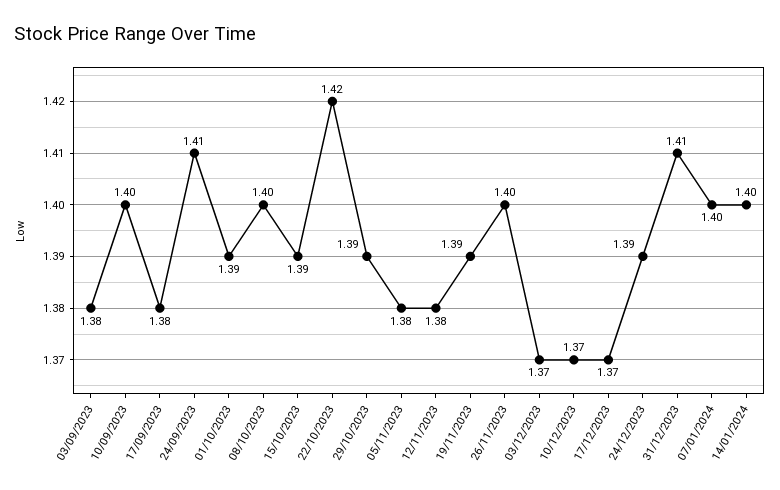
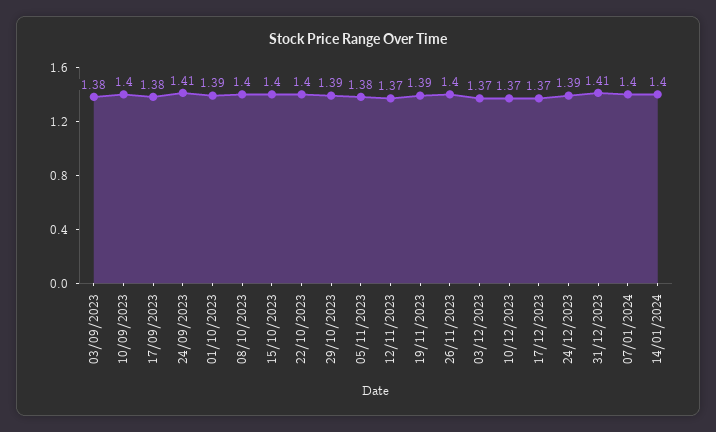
15/10/2023: 1.39 -> 1.4
22/10/2023: 1.42 -> 1.4
12/11/2023: 1.38 -> 1.37

